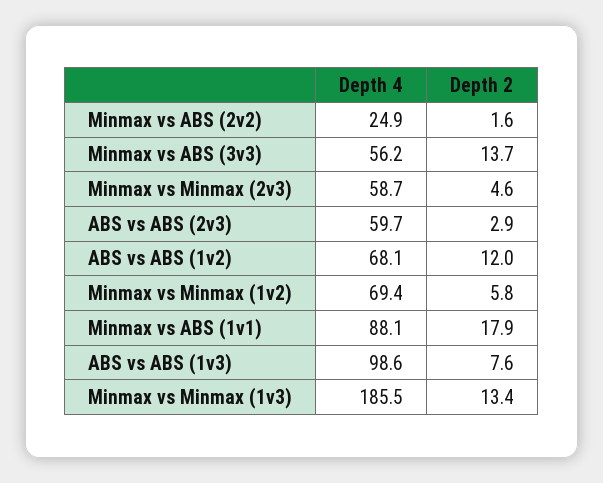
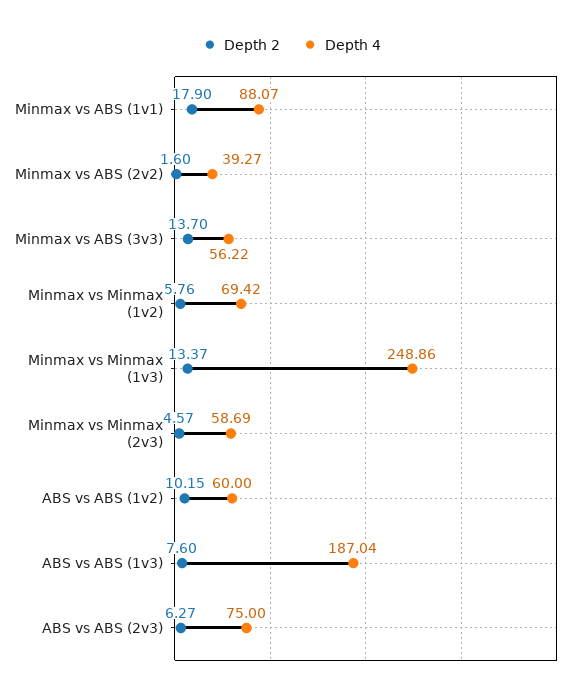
Depth 4, Minmax vs ABS (2v2): 24.9 -> 39.27
Depth 4, ABS vs ABS (2v3): 59.7 -> 75
Depth 2, ABS vs ABS (2v3): 2.9 -> 6.27
Depth 4, ABS vs ABS (1v2): 68.1 -> 60
Depth 2, ABS vs ABS (1v2): 12 -> 10.15
Depth 4, ABS vs ABS (1v3): 98.6 -> 187.04
Depth 4, Minmax vs Minmax (1v3): 185.5 -> 248.86

